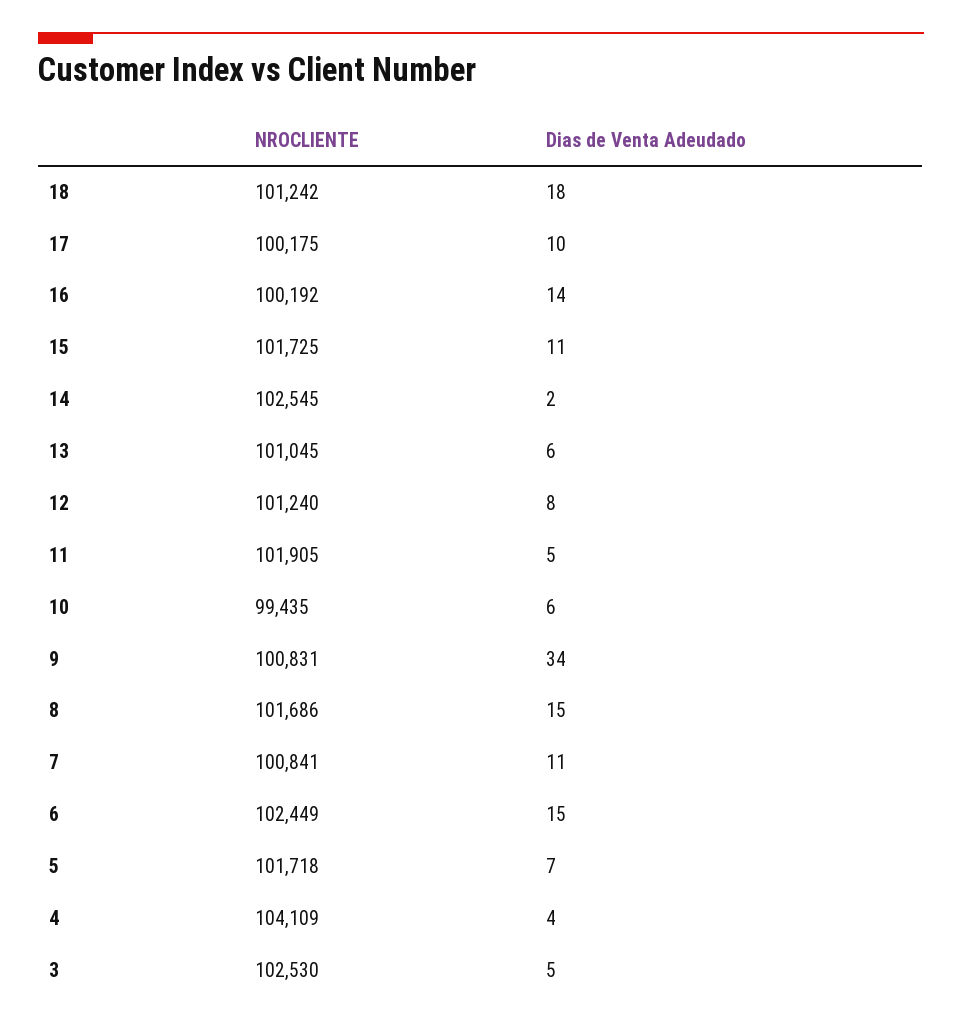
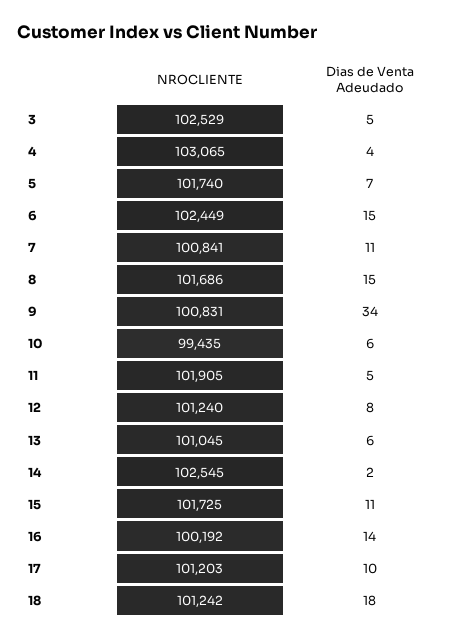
NROCLIENTE, 17: 100175 -> 101203
NROCLIENTE, 5: 101718 -> 101740
NROCLIENTE, 4: 104109 -> 103065
NROCLIENTE, 3: 102530 -> 102529

